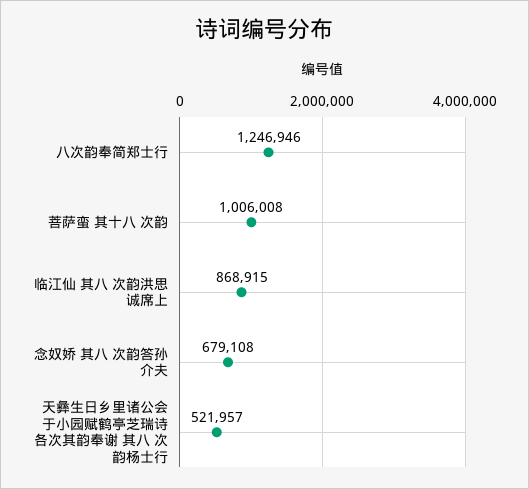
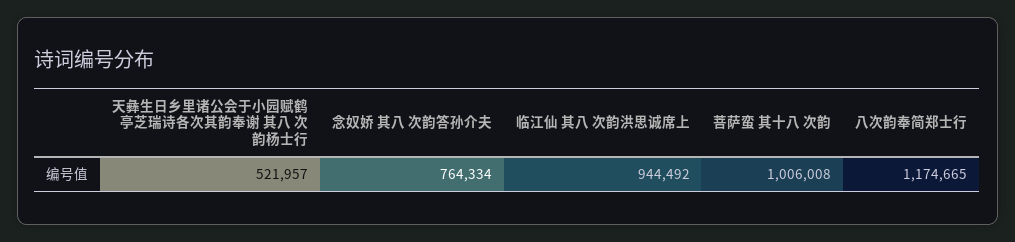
八次韵奉简郑士行: 1246946 -> 1174665
临江仙 其八 次韵洪思诚席上: 868915 -> 944492
念奴娇 其八 次韵答孙介夫: 679108 -> 764334

